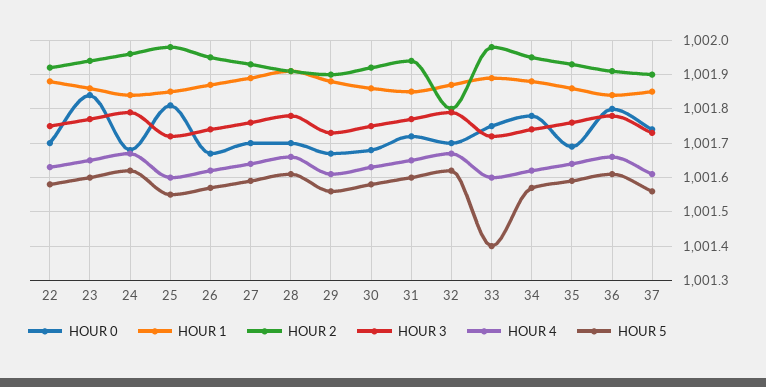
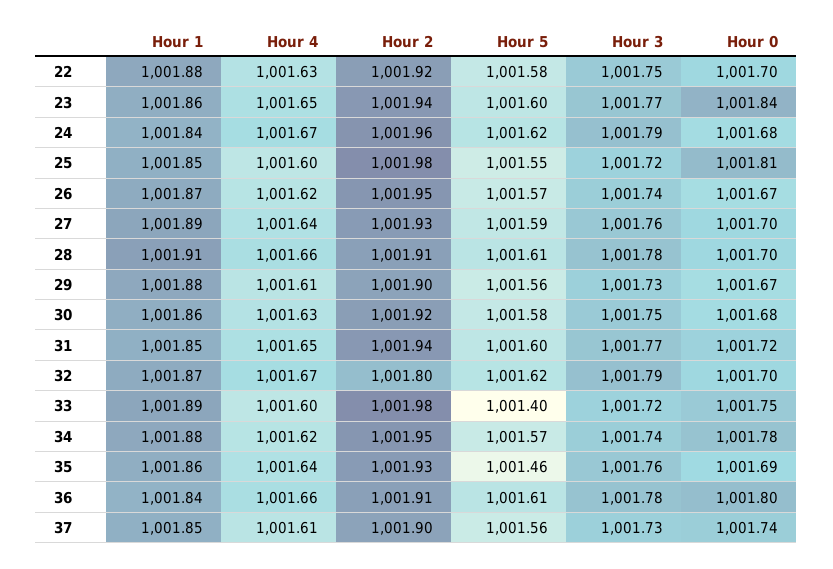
HOUR 5, 35: 1001.6 -> 1001.46

